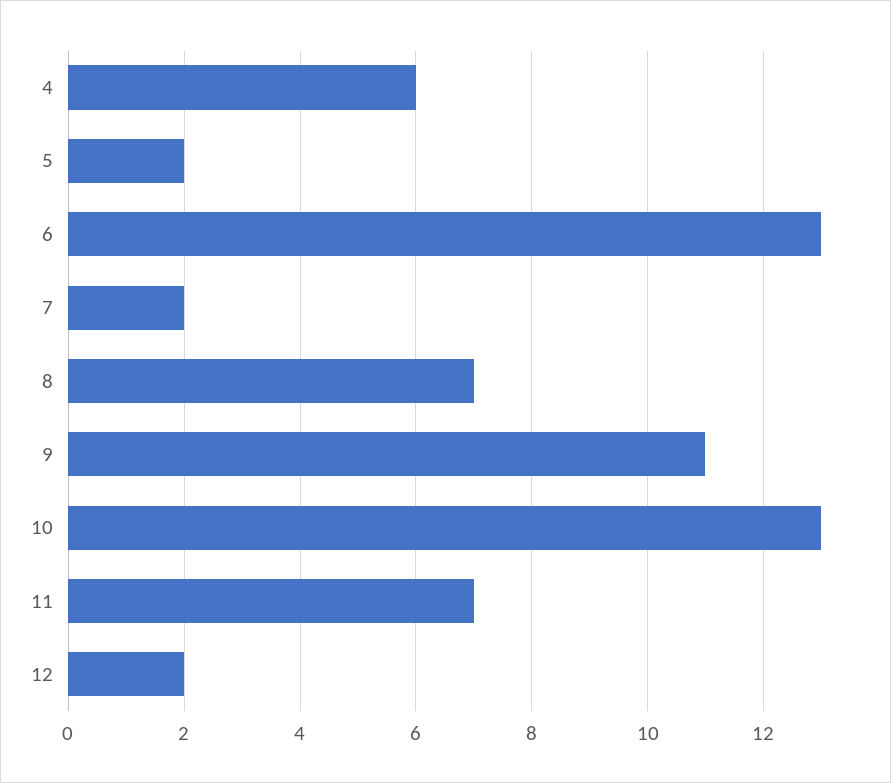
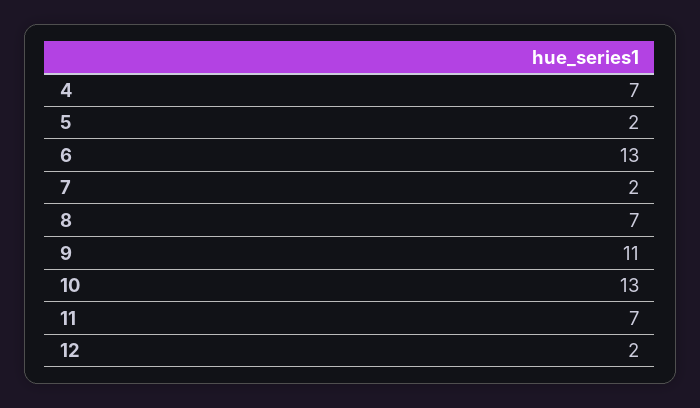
4: 6 -> 7

